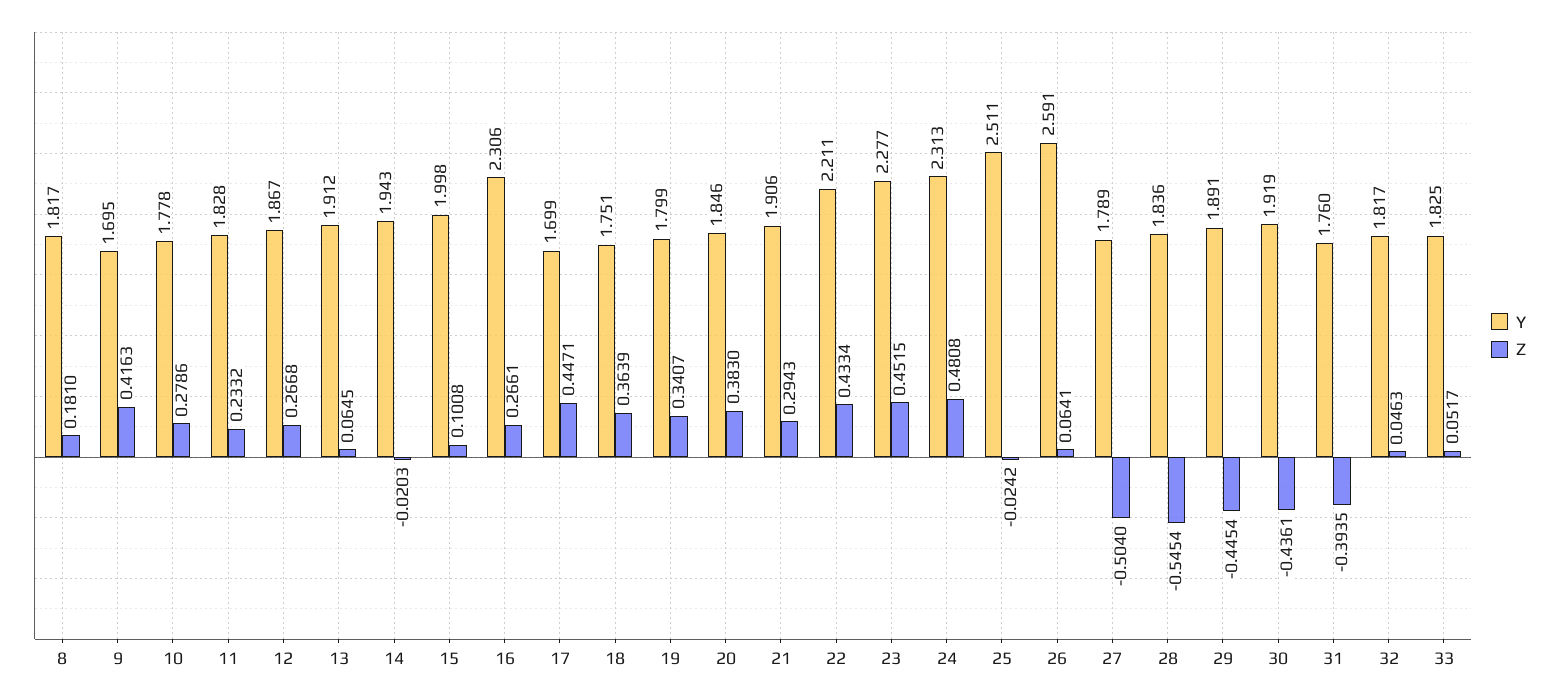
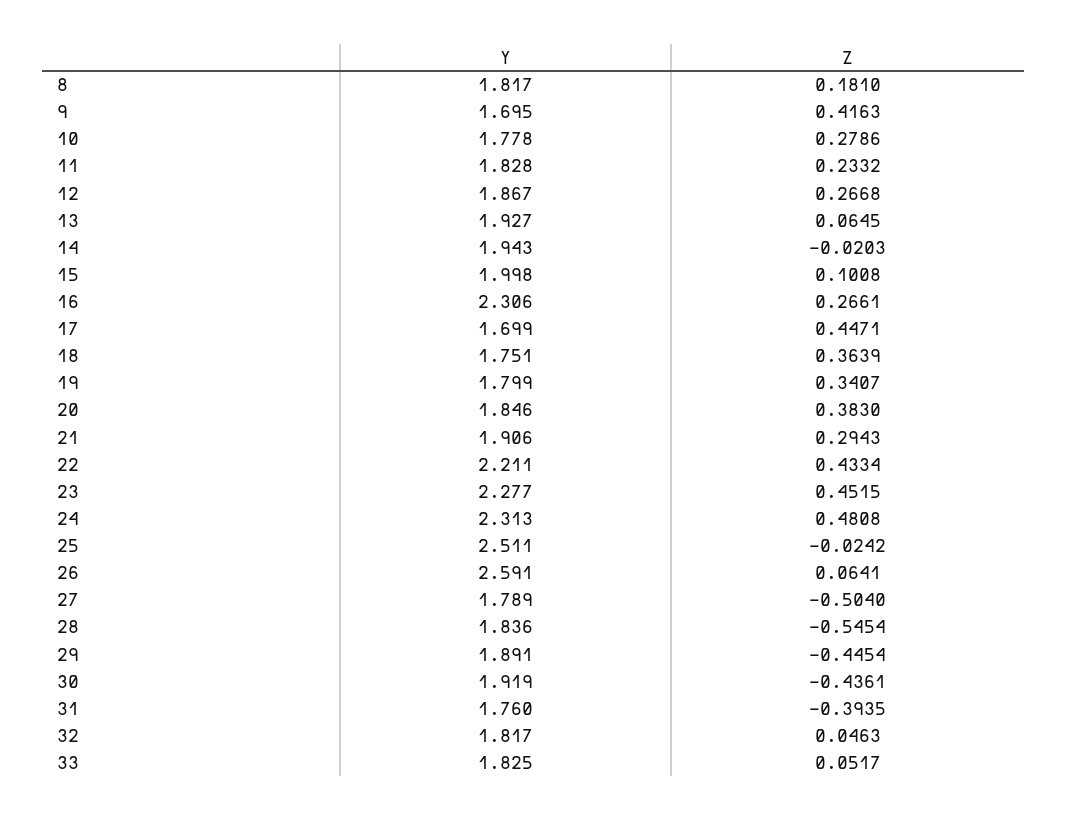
Y, 13: 1.912 -> 1.927

